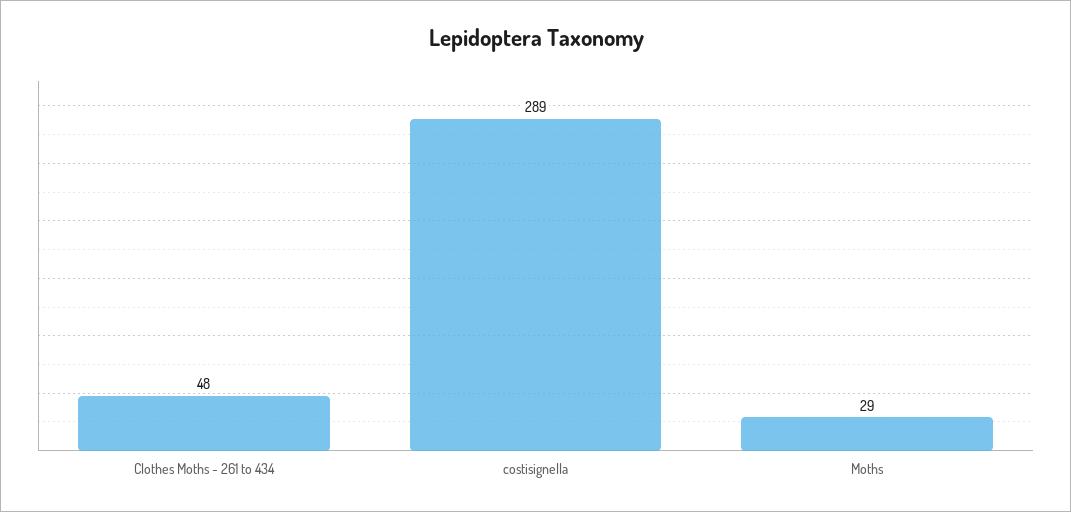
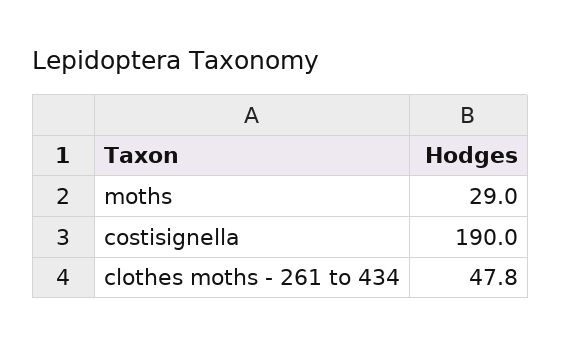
costisignella: 289 -> 190

